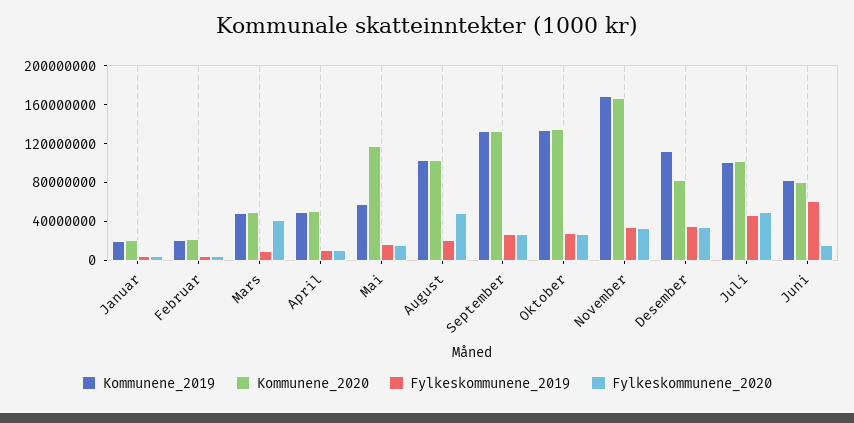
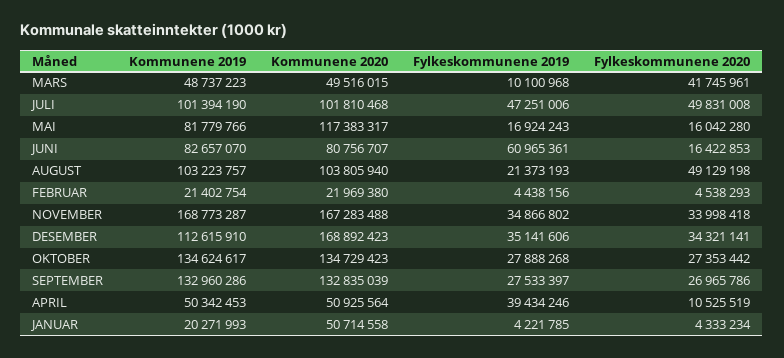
Kommunene_2020, Januar: 20000000 -> 50714558
Fylkeskommunene_2019, April: 10000000 -> 39434246
Kommunene_2019, Mai: 60000000 -> 81779766
Kommunene_2020, Desember: 80000000 -> 168892423

